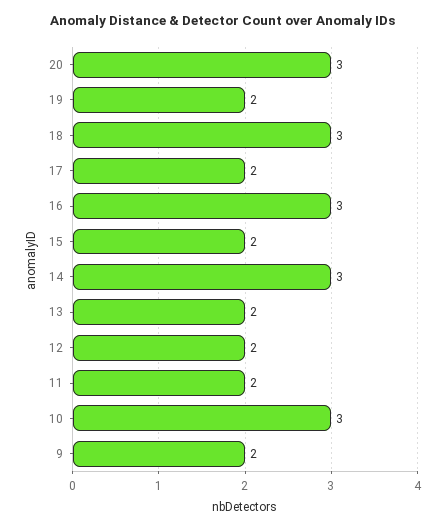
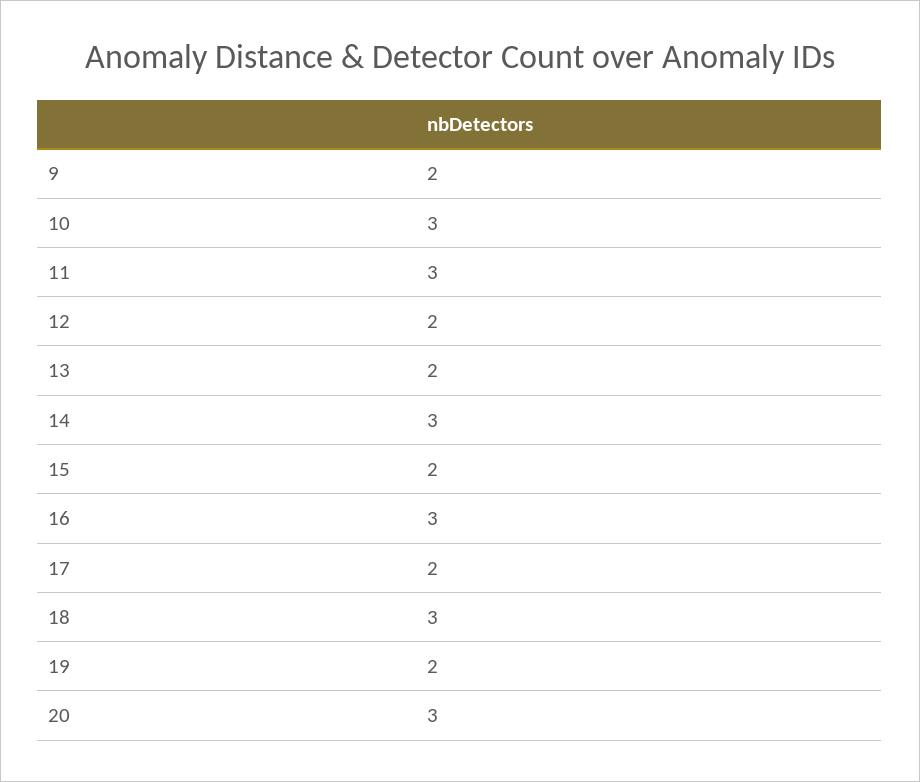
11: 2 -> 3

